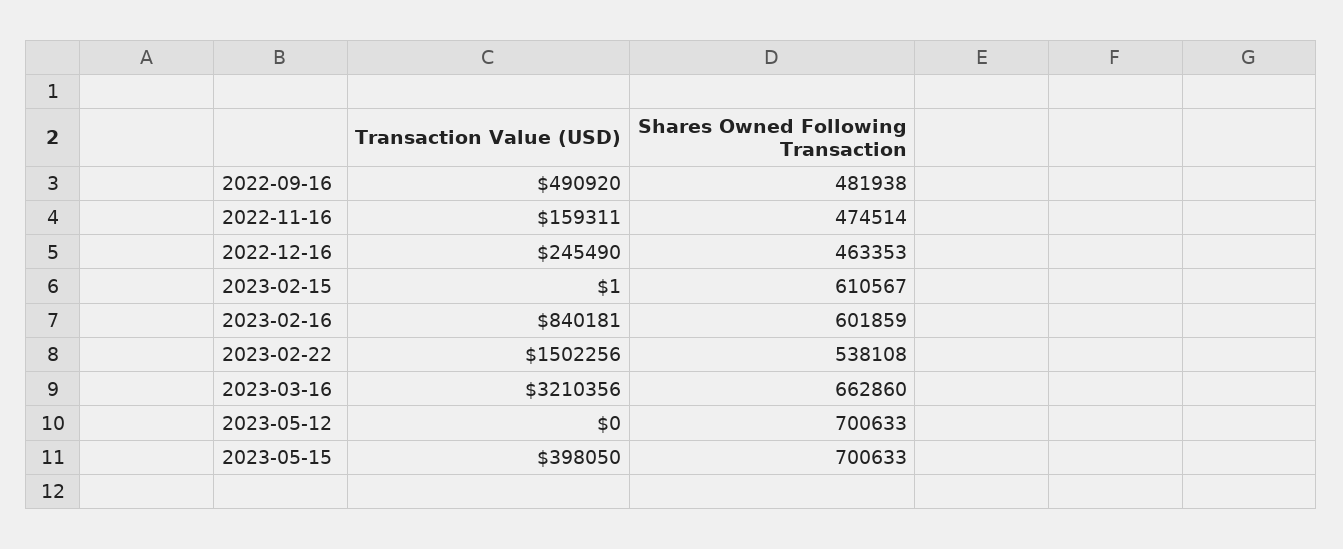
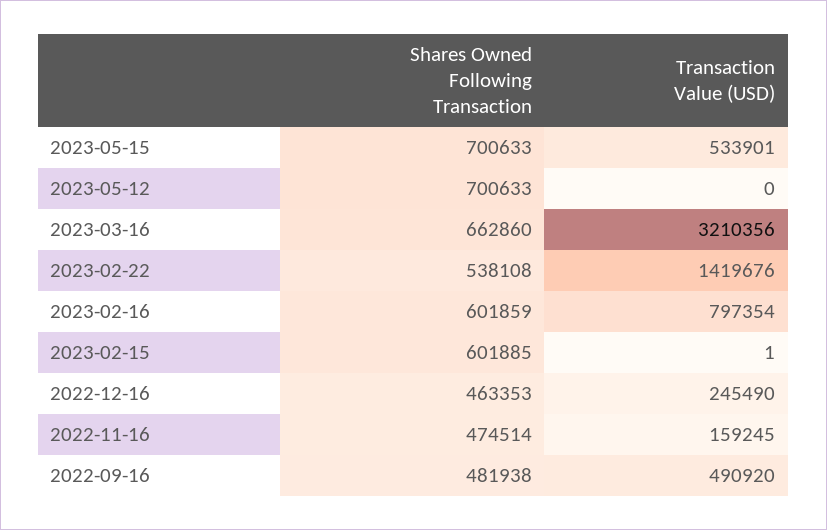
Transaction Value (USD), 2022-11-16: 159311 -> 159245
Shares Owned Following Transaction, 2023-02-15: 610567 -> 601885
Transaction Value (USD), 2023-02-16: 840181 -> 797354
Transaction Value (USD), 2023-02-22: 1502256 -> 1419676
Transaction Value (USD), 2023-05-15: 398050 -> 533901

